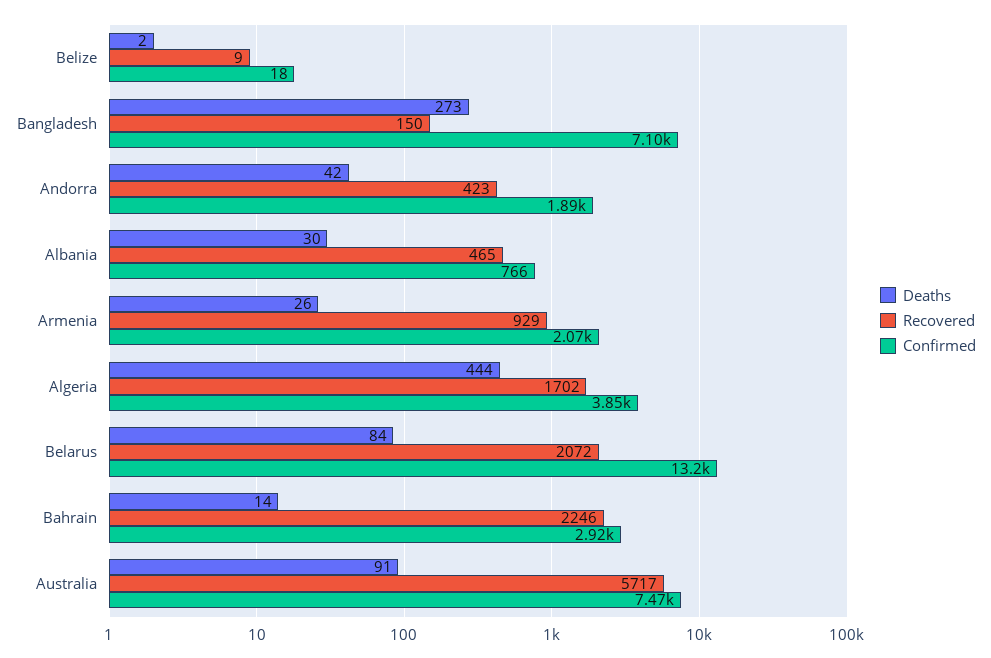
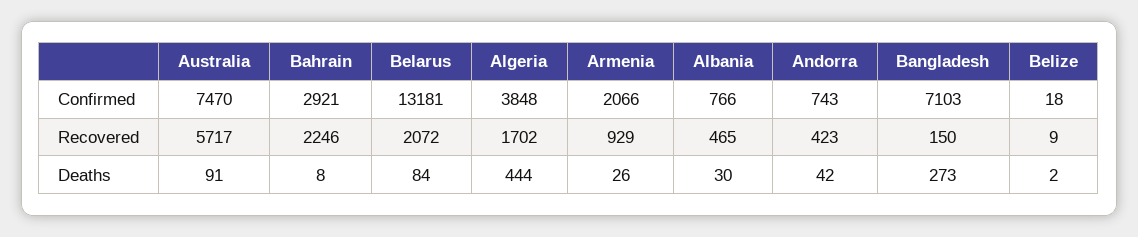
Confirmed, Andorra: 1890 -> 743
Deaths, Bahrain: 14 -> 8

